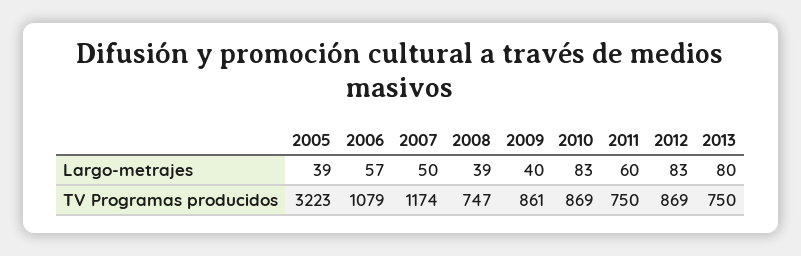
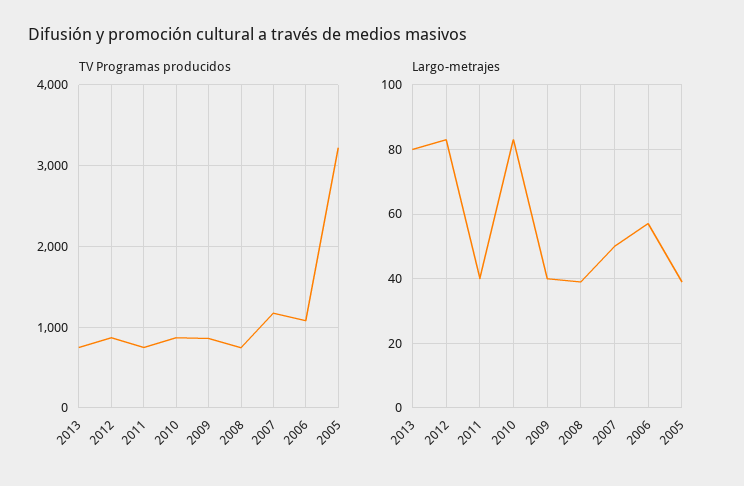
Largo-metrajes, 2011: 60 -> 40

